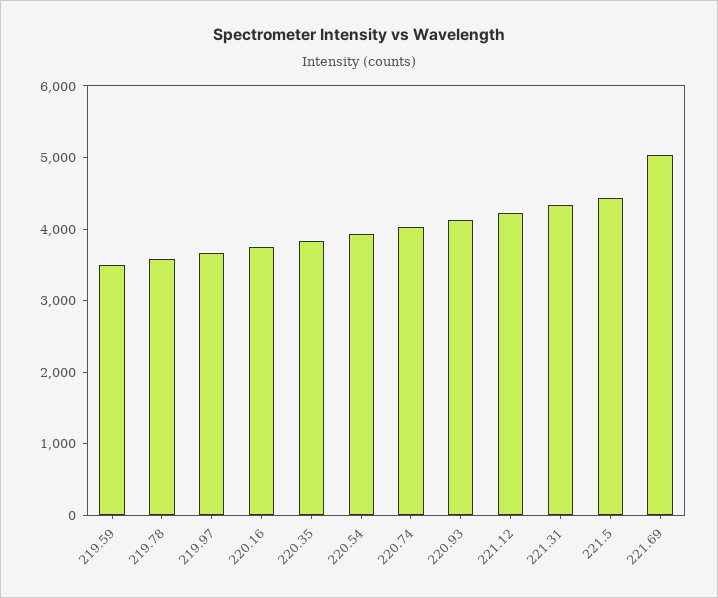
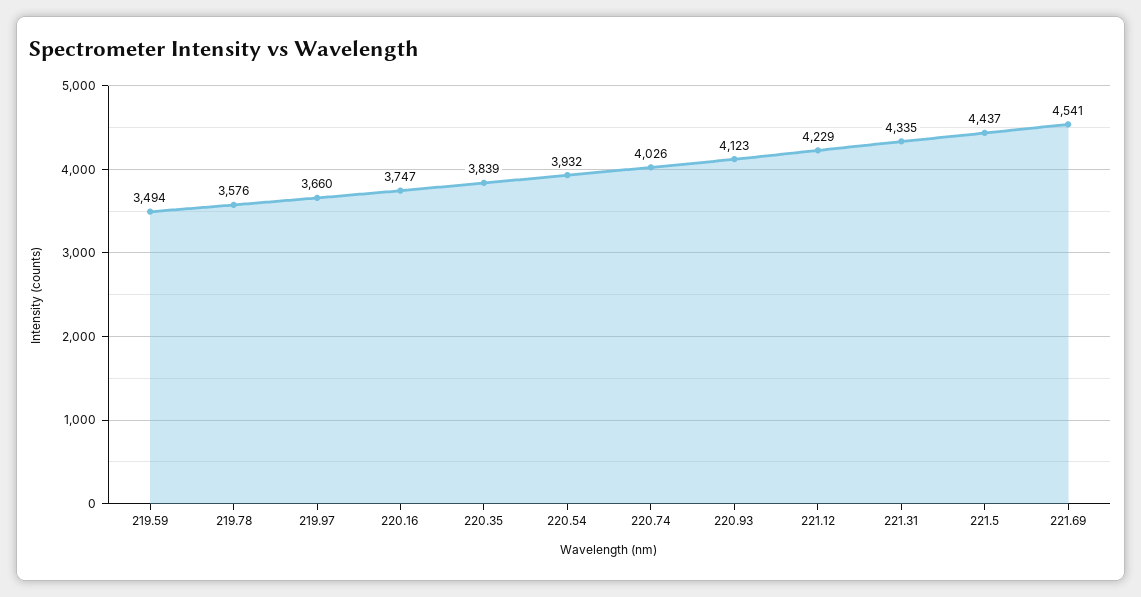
221.69: 5000 -> 4541

